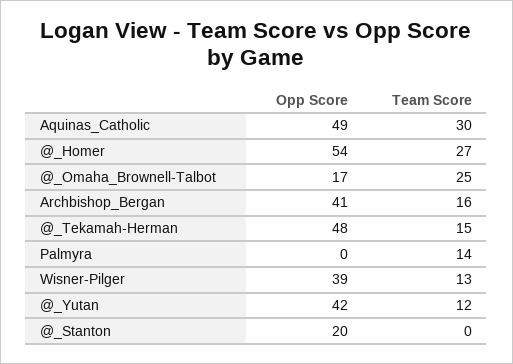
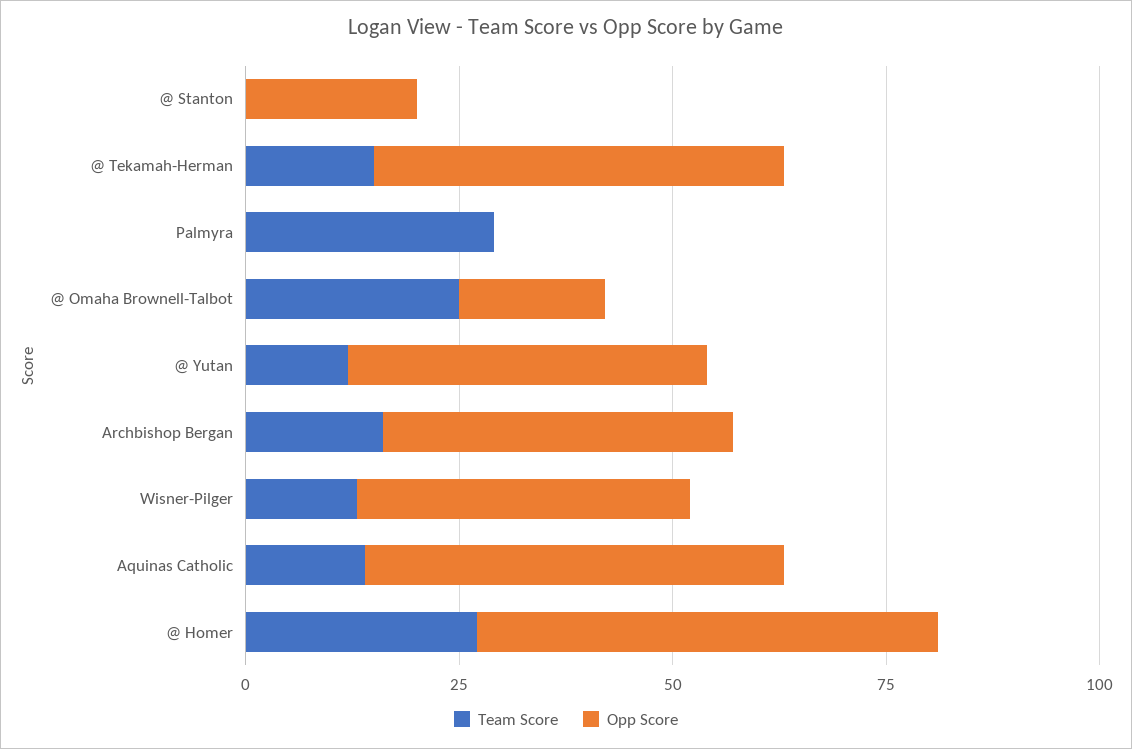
Team Score, Aquinas_Catholic: 30 -> 15
Team Score, Palmyra: 14 -> 30

